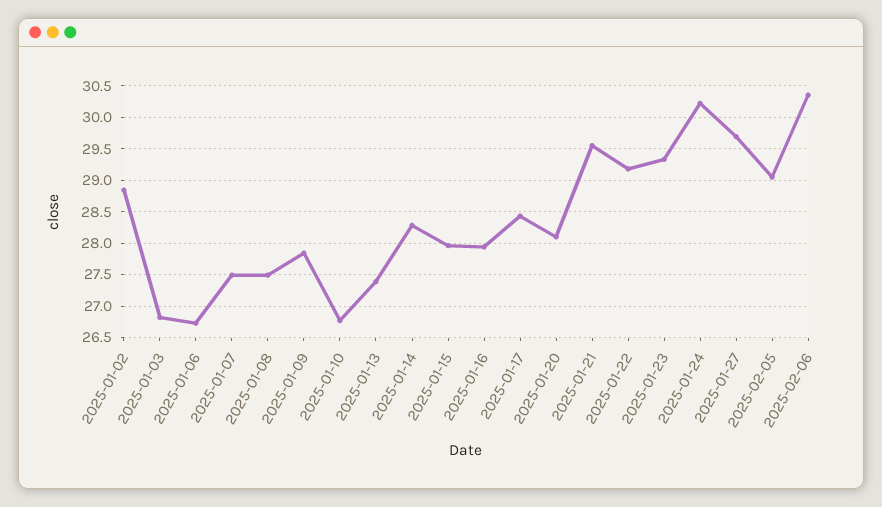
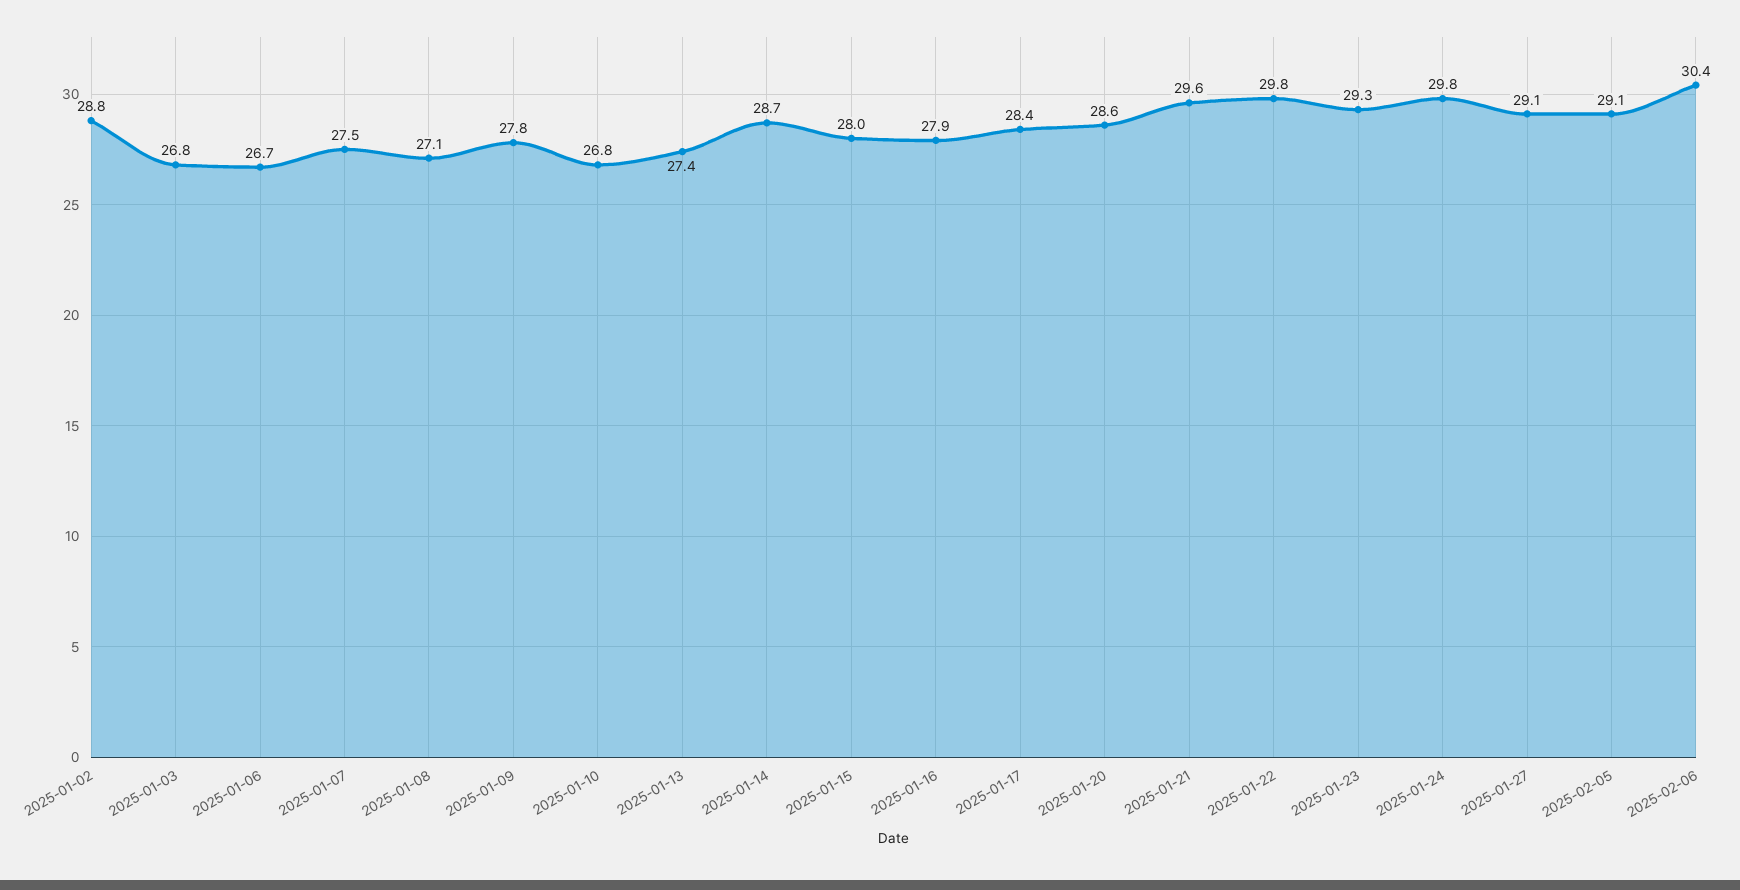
2025-01-08: 27.5 -> 27.1
2025-01-14: 28.3 -> 28.7
2025-01-20: 28.1 -> 28.6
2025-01-22: 29.2 -> 29.8
2025-01-24: 30.2 -> 29.8
2025-01-27: 29.7 -> 29.1

